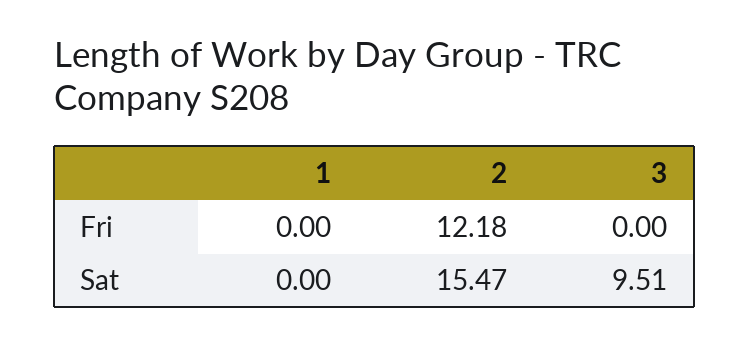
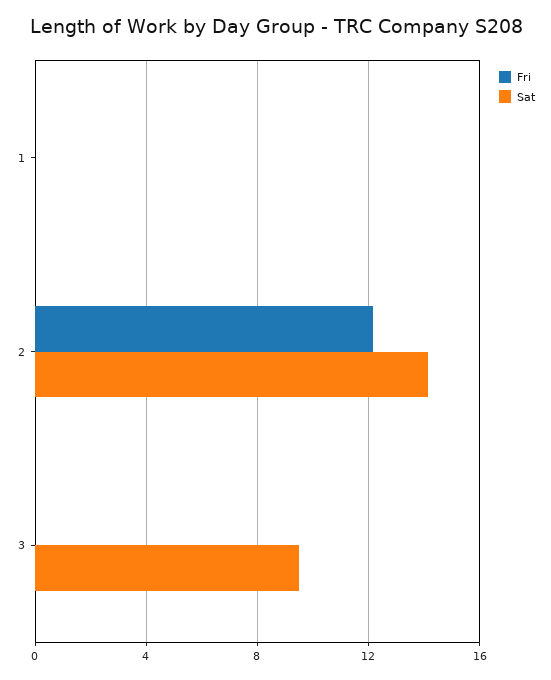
Sat, 2: 15.47 -> 14

